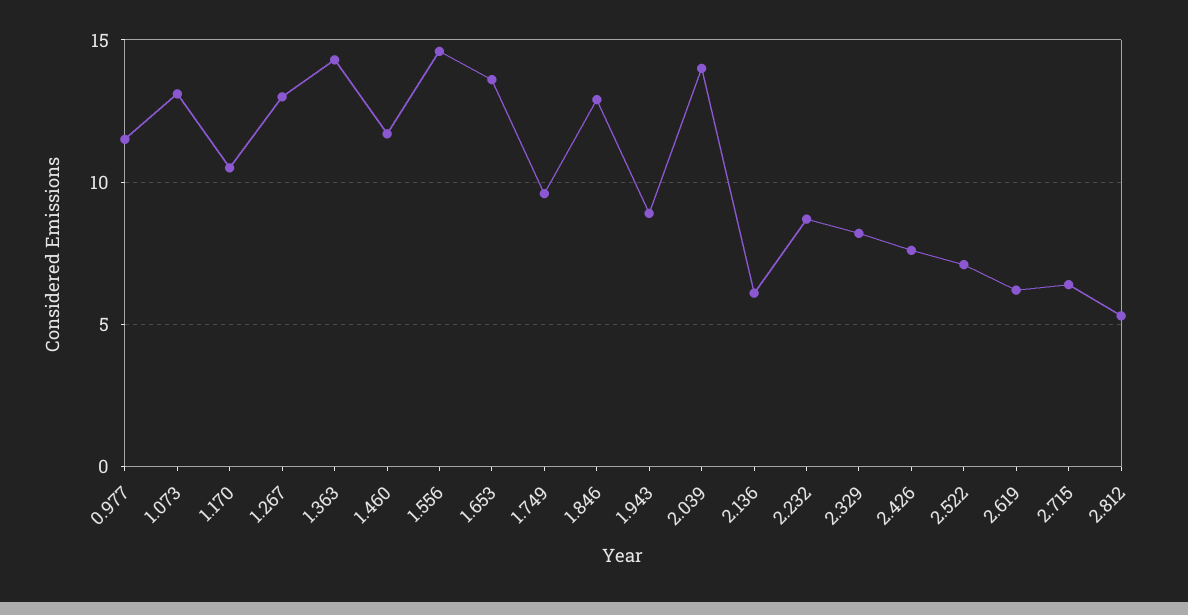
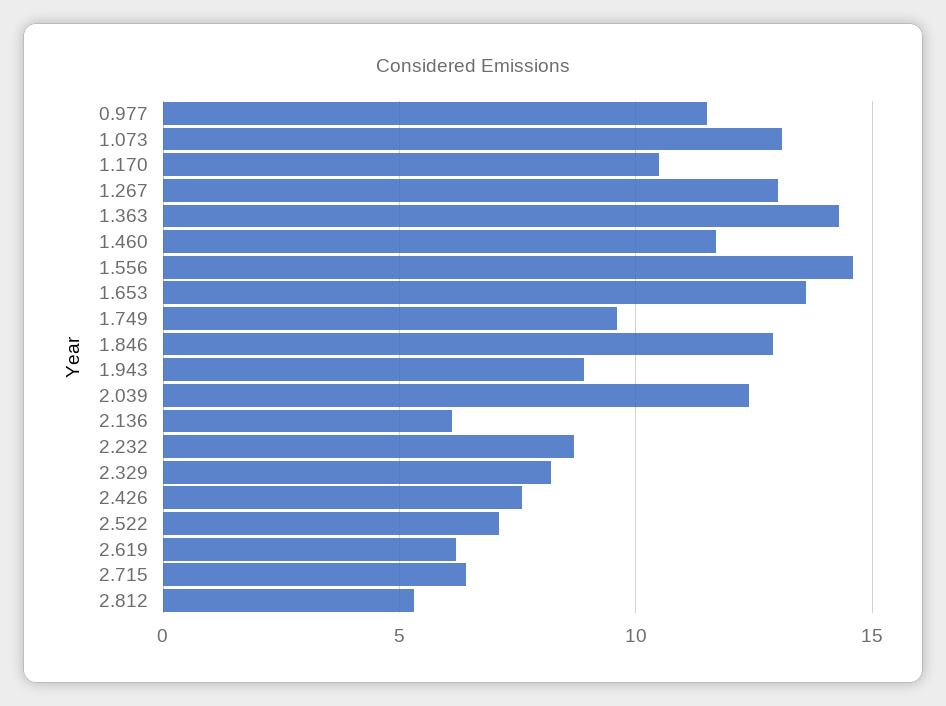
2.039: 14 -> 12.5

